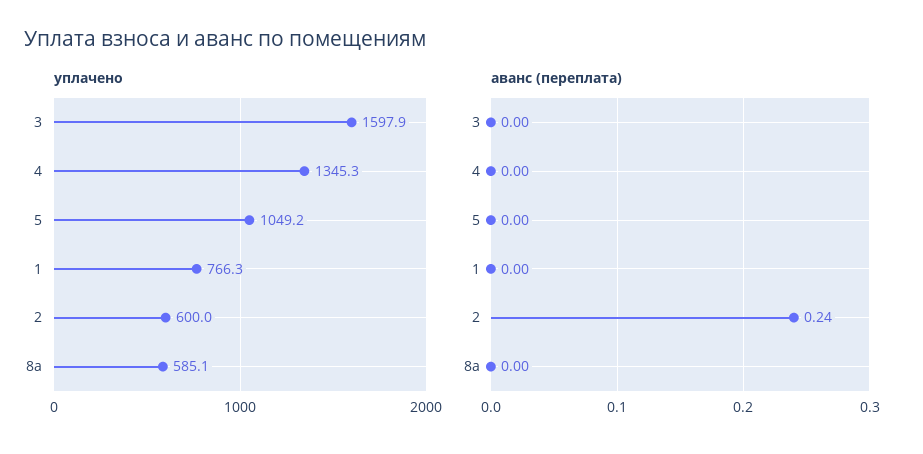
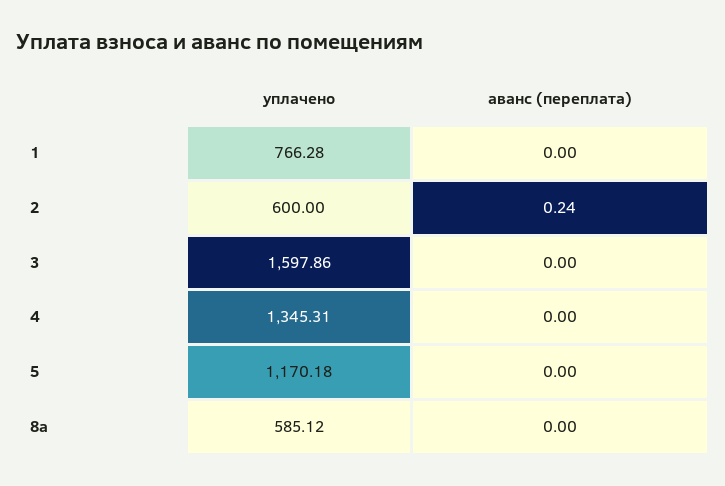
уплачено, 5: 1049.2 -> 1170.18

